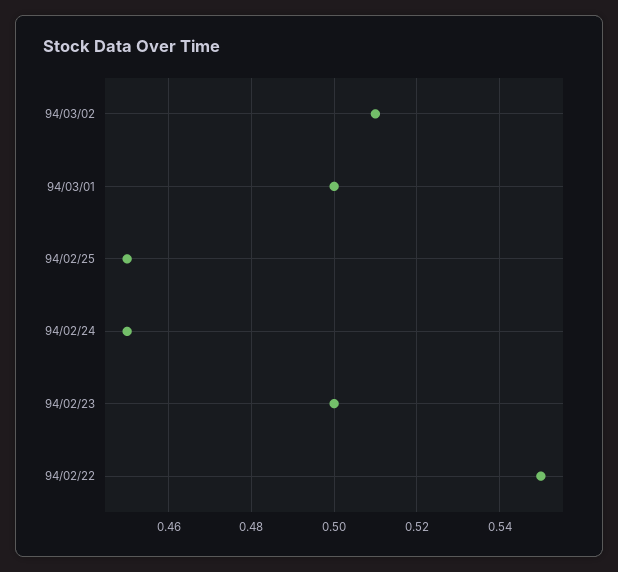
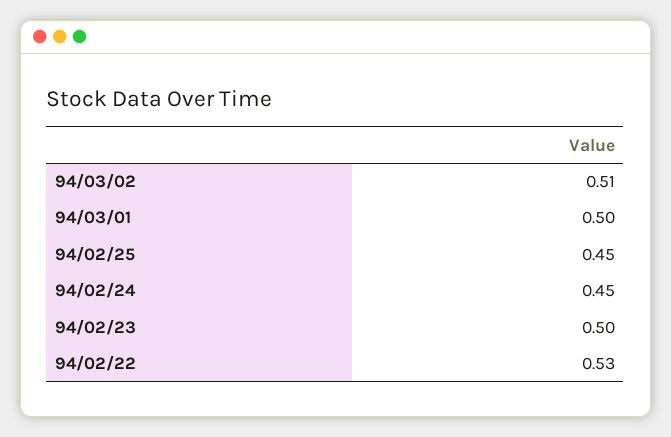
94/02/22: 0.55 -> 0.53

